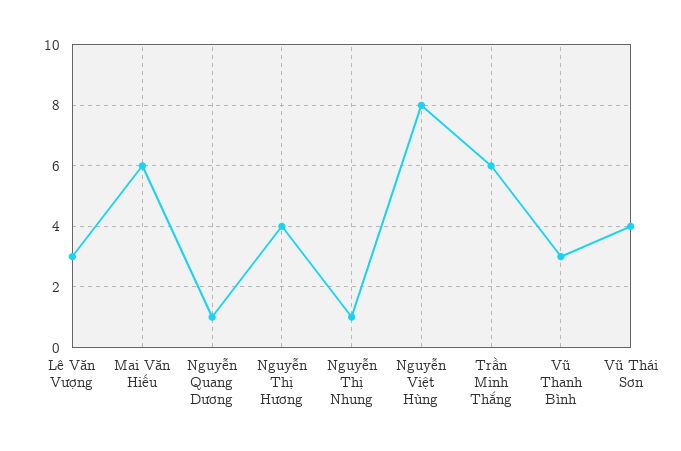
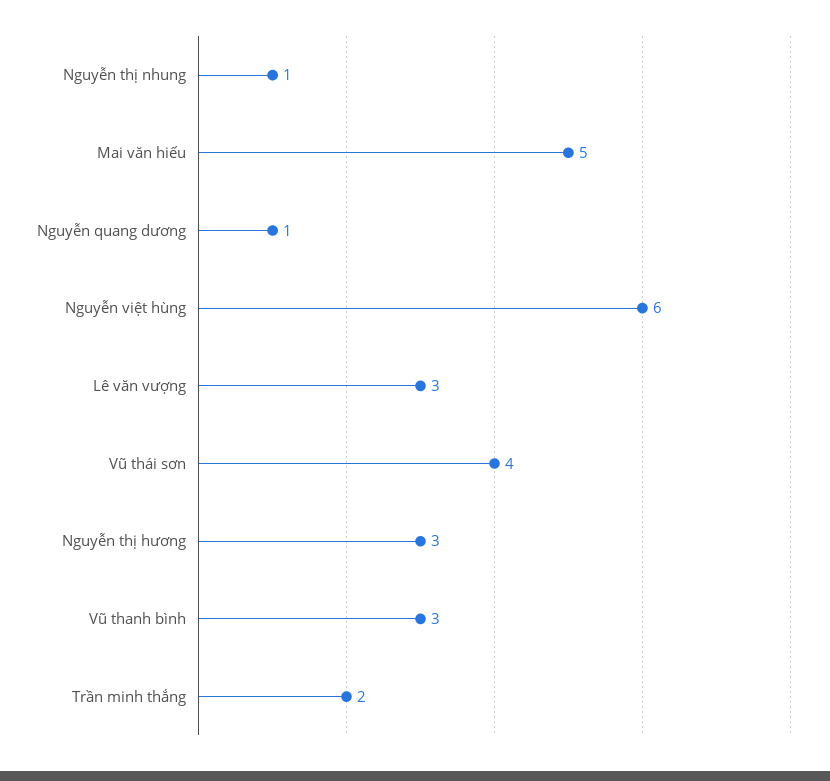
Mai Văn Hiếu: 6 -> 5
Nguyễn Thị Hương: 4 -> 3
Nguyễn Việt Hùng: 8 -> 6
Trần Minh Thắng: 6 -> 2

